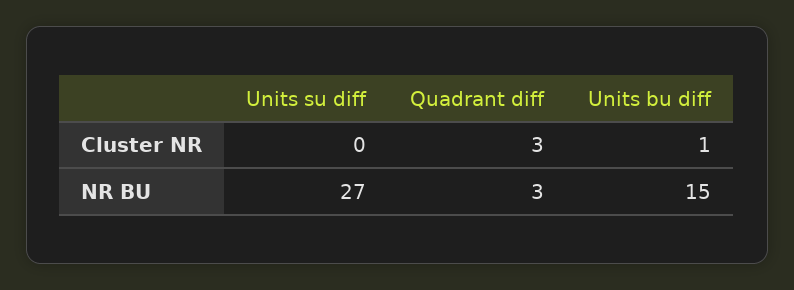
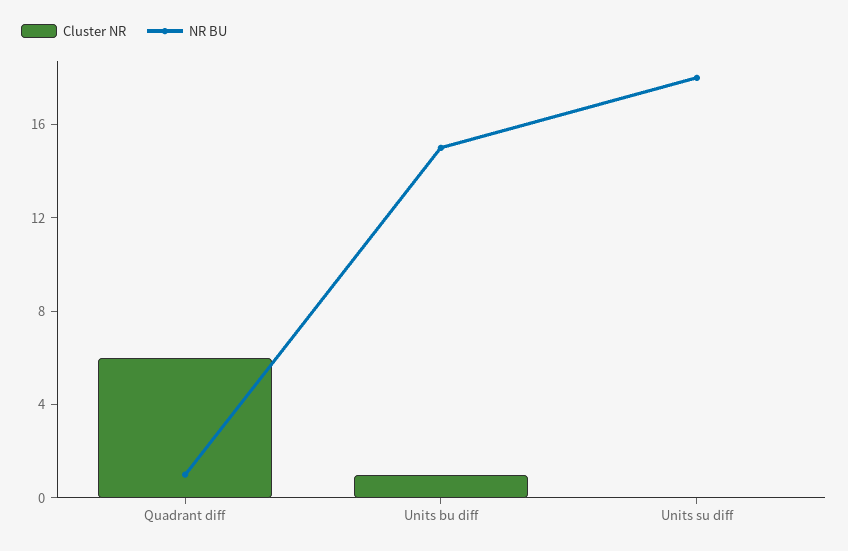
Cluster NR, Quadrant diff: 3 -> 6
NR BU, Units su diff: 27 -> 18
NR BU, Quadrant diff: 3 -> 1

